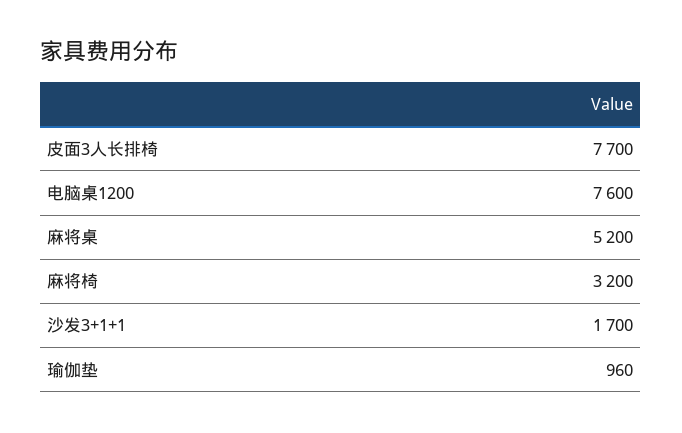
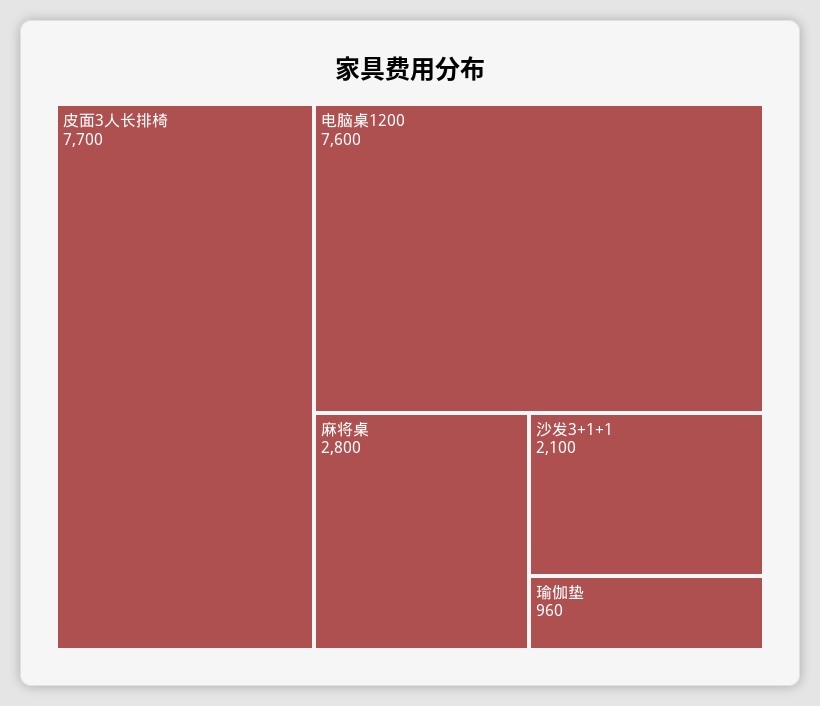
麻将桌: 5200 -> 2800
麻将椅: 3200 -> none
沙发3+1+1: 1700 -> 2100

